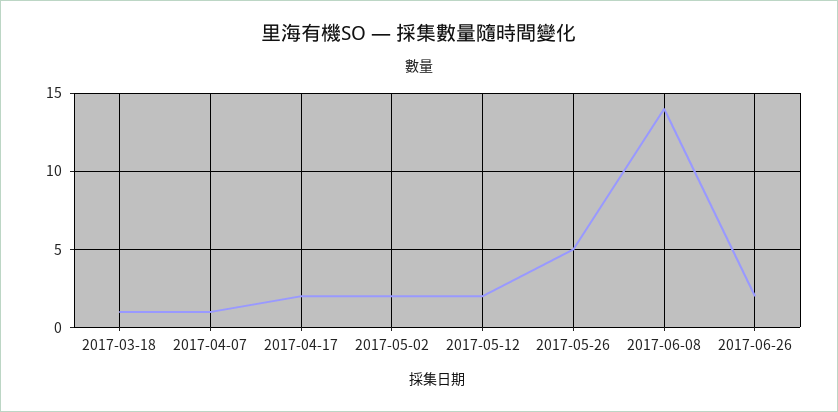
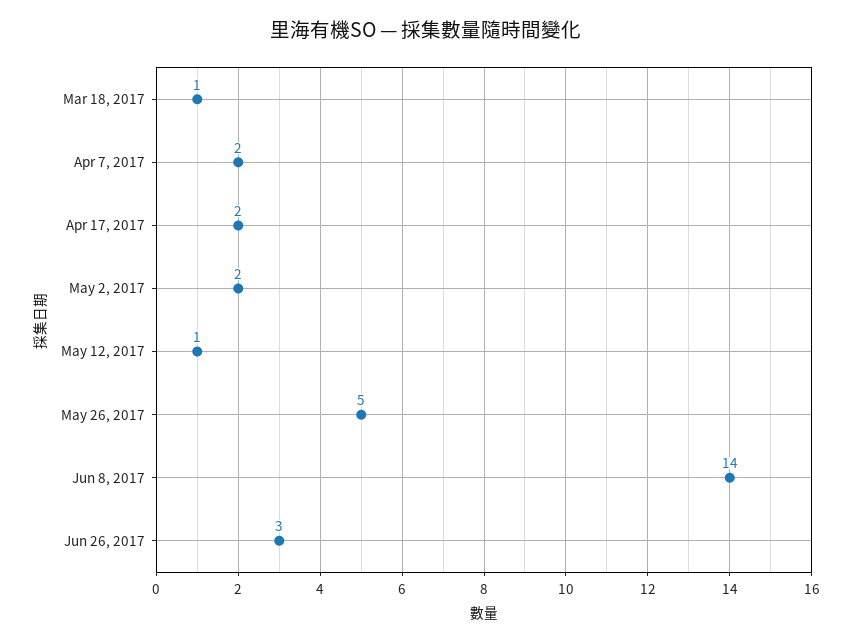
2017-04-07: 1 -> 2
2017-05-12: 2 -> 1
2017-06-26: 2 -> 3

